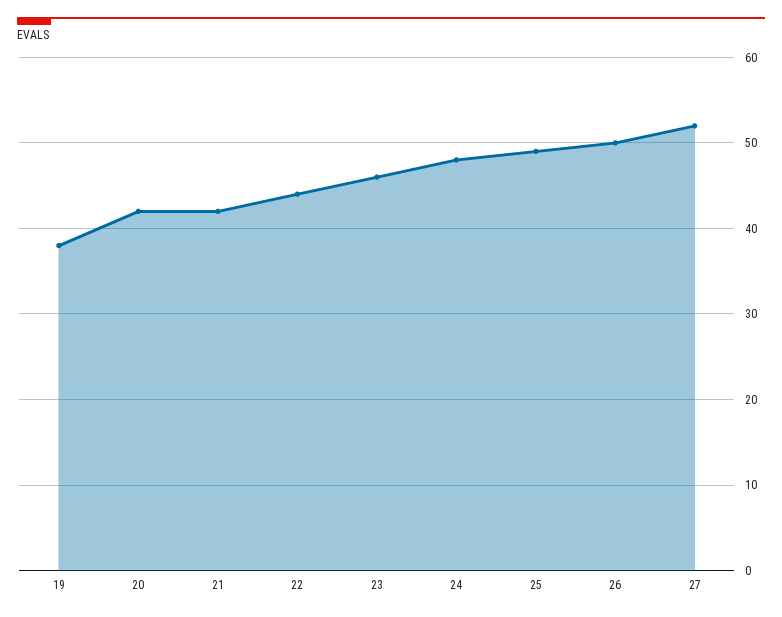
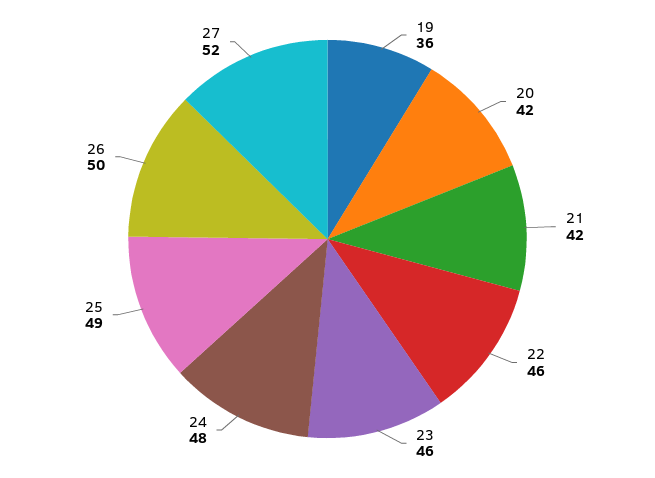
19: 38 -> 36
22: 44 -> 46

